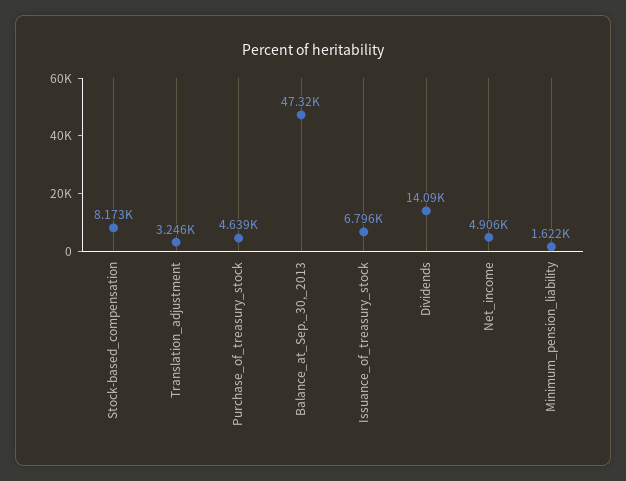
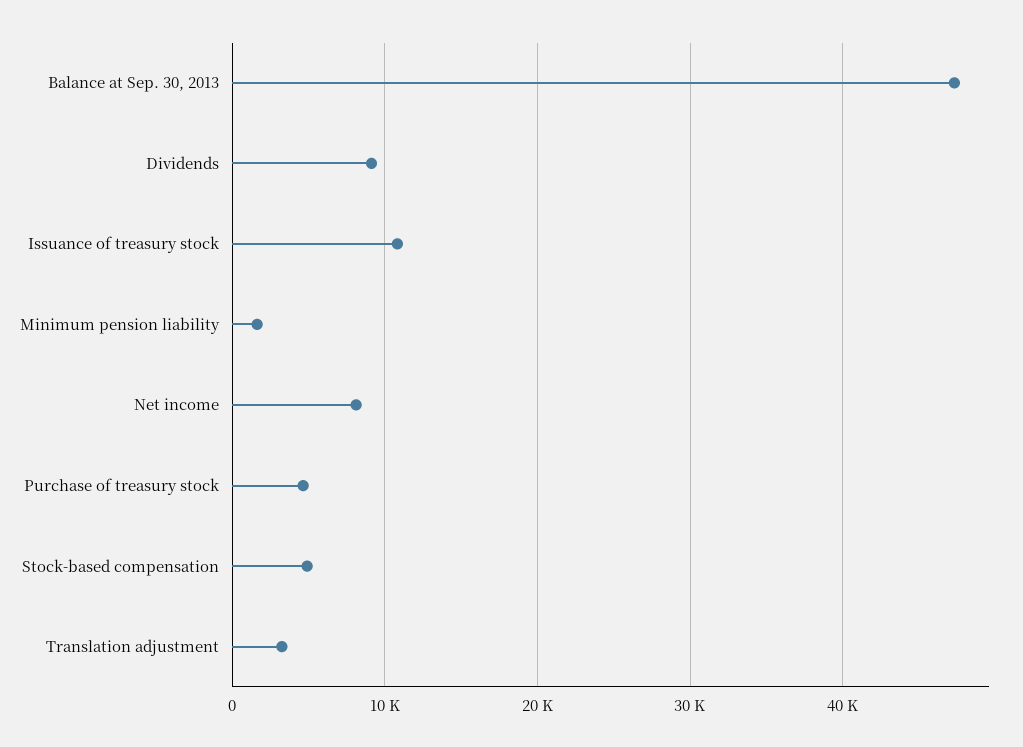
Stock-based_compensation: 8173 -> 5000
Issuance_of_treasury_stock: 6796 -> 11000
Dividends: 14090 -> 9000
Net_income: 4906 -> 8000

